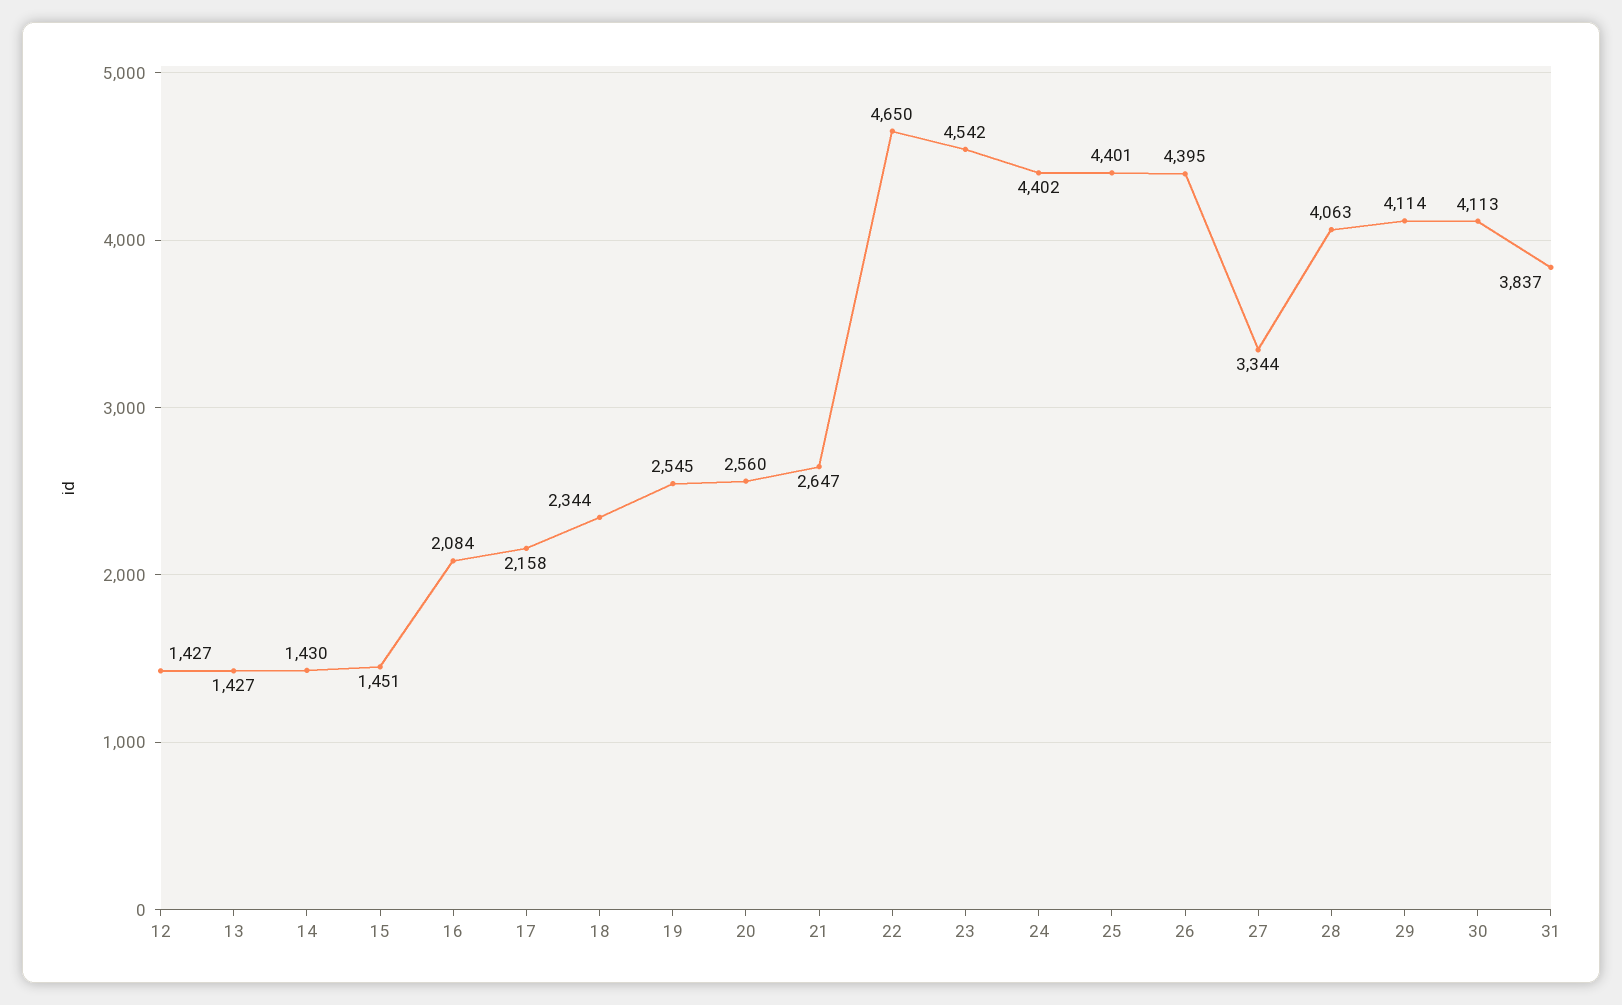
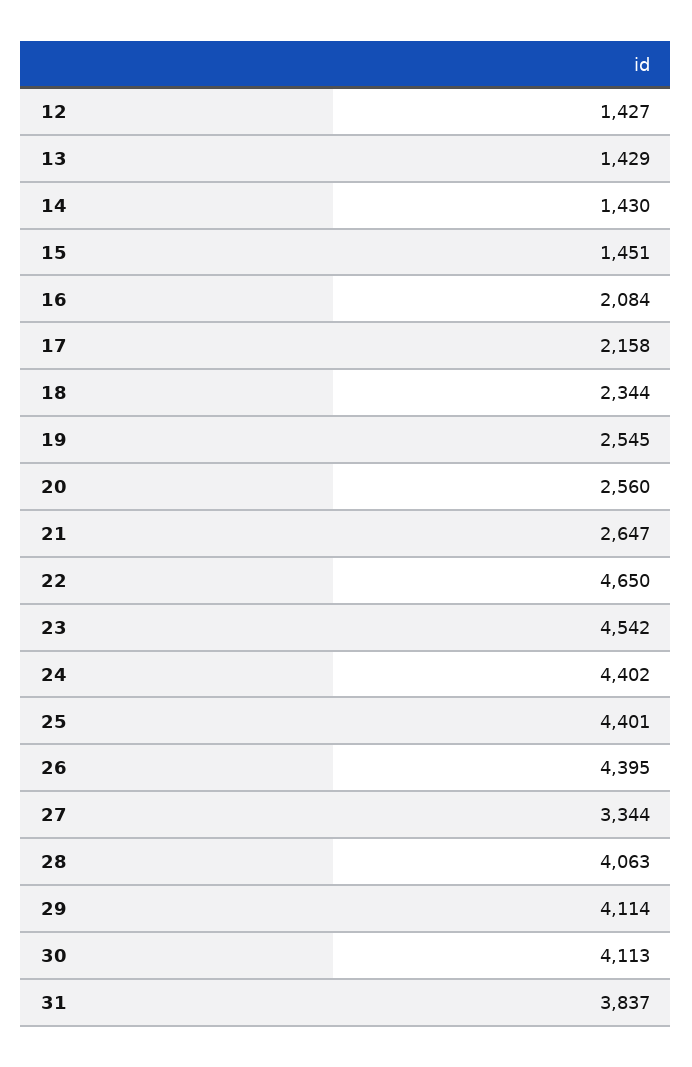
13: 1427 -> 1429

